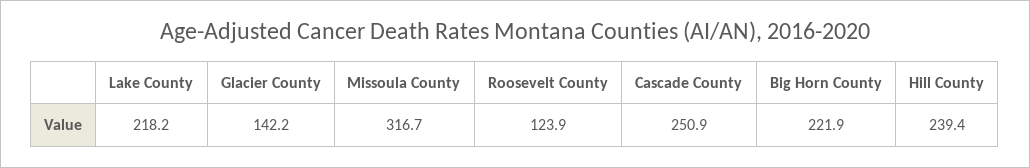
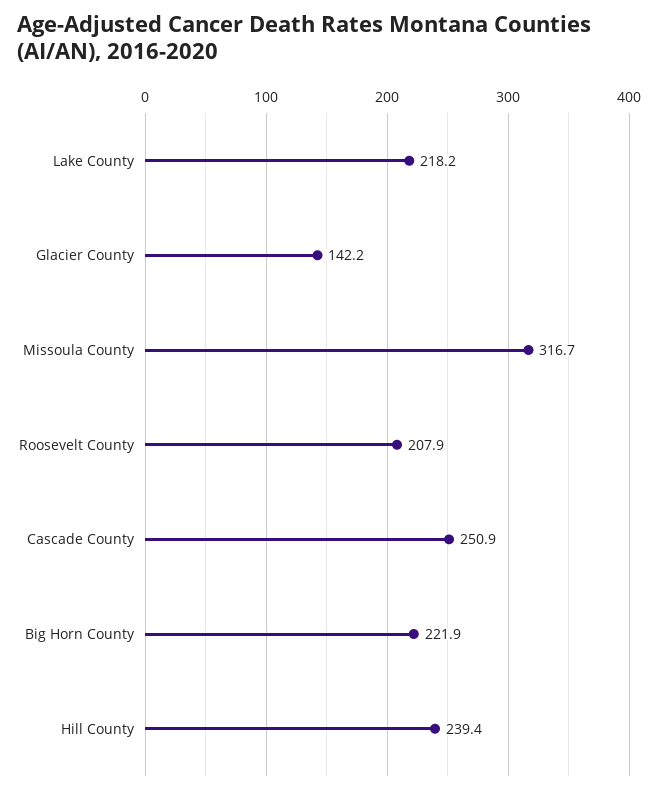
Roosevelt County: 123.9 -> 207.9

